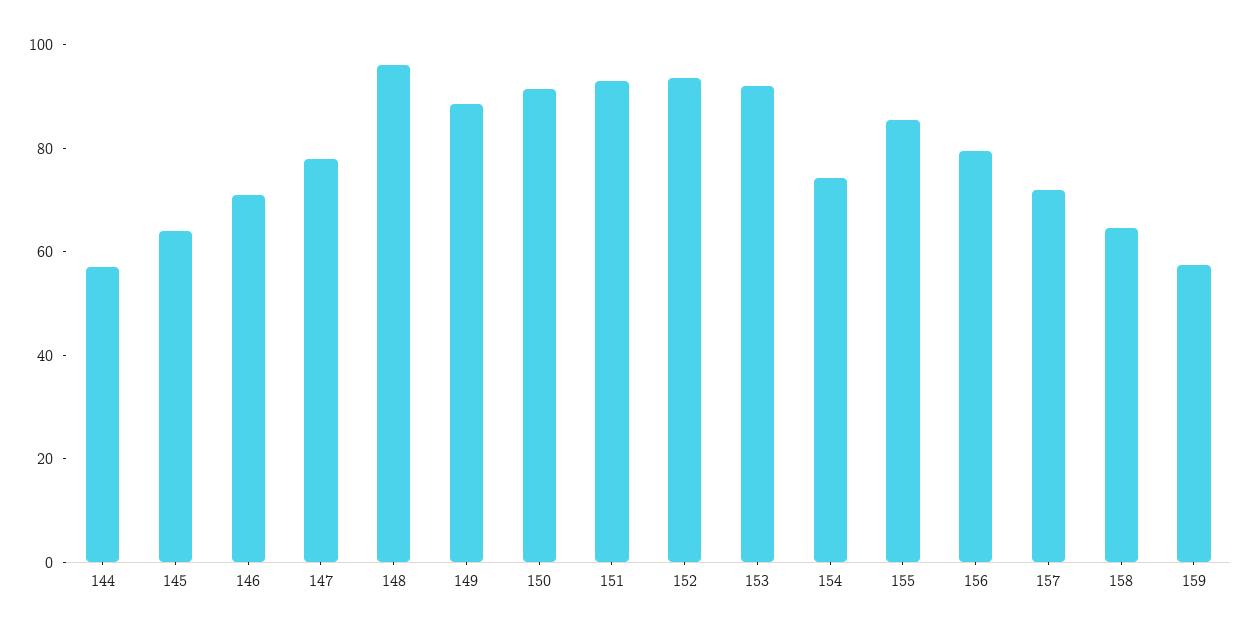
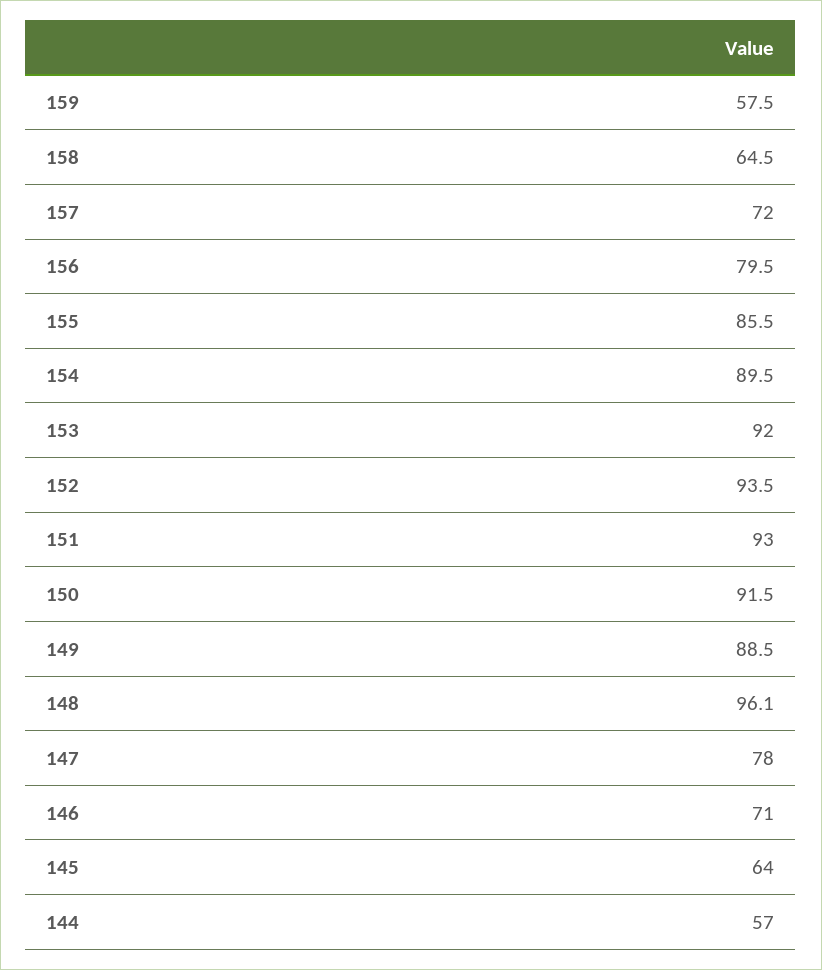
154: 75 -> 89.5

